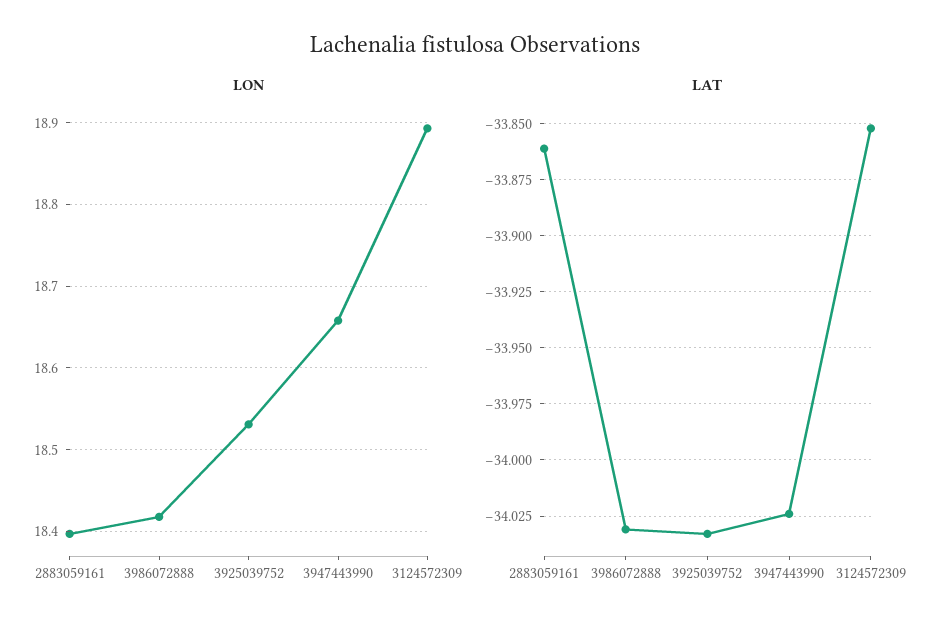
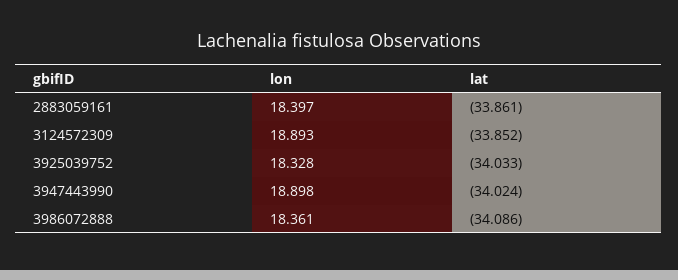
LON, 3986072888: 18.42 -> 18.361
LON, 3925039752: 18.53 -> 18.328
LON, 3947443990: 18.66 -> 18.898
LAT, 3986072888: -34.03 -> -34.086

